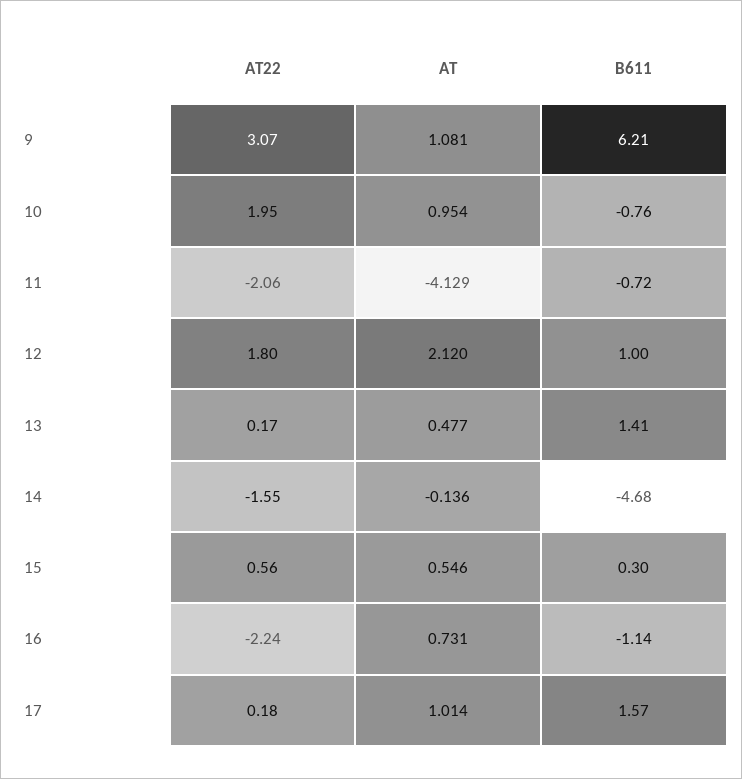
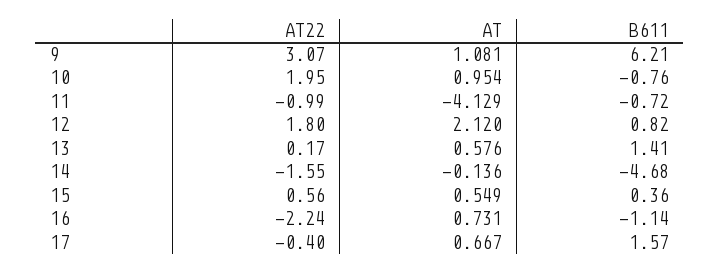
AT22, 11: -2.06 -> -0.99
B611, 12: 1 -> 0.82
AT, 13: 0.477 -> 0.576
AT, 15: 0.546 -> 0.549
B611, 15: 0.3 -> 0.36
AT22, 17: 0.18 -> -0.4
AT, 17: 1.014 -> 0.667

